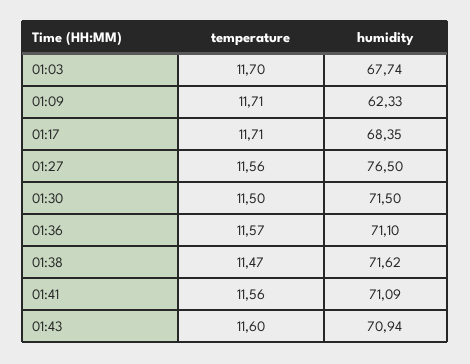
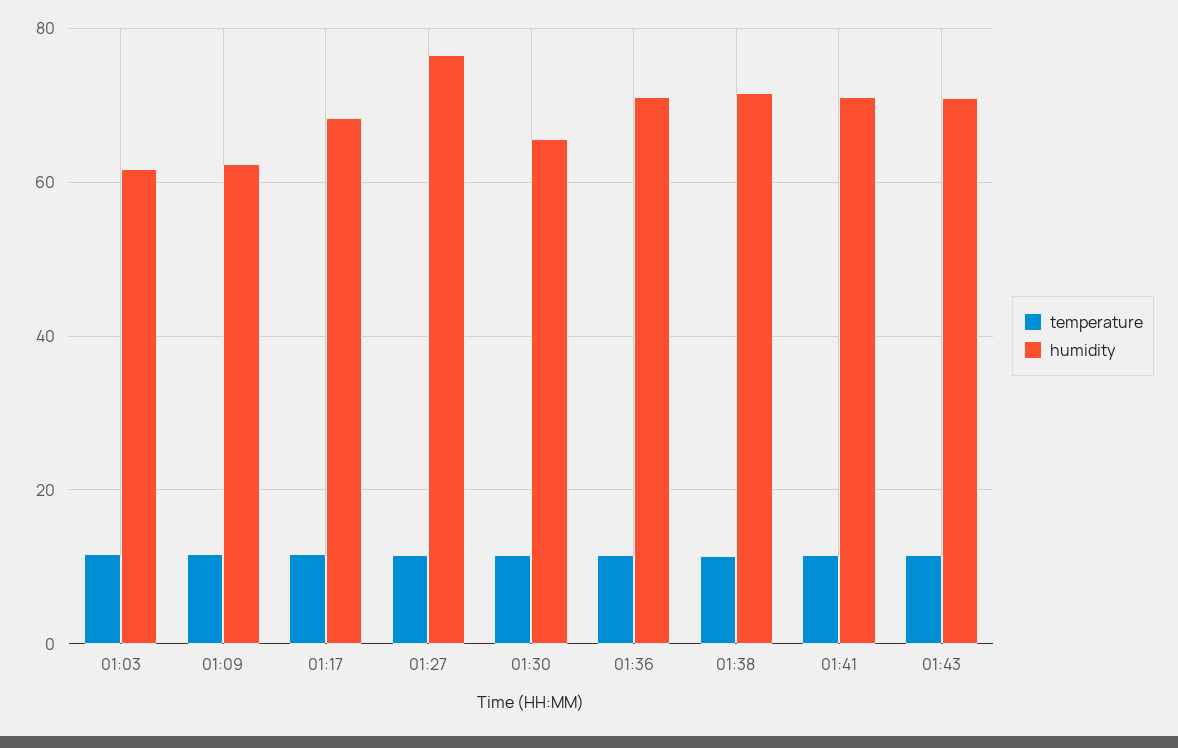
humidity, 01:03: 67.74 -> 62
humidity, 01:30: 71.5 -> 66

